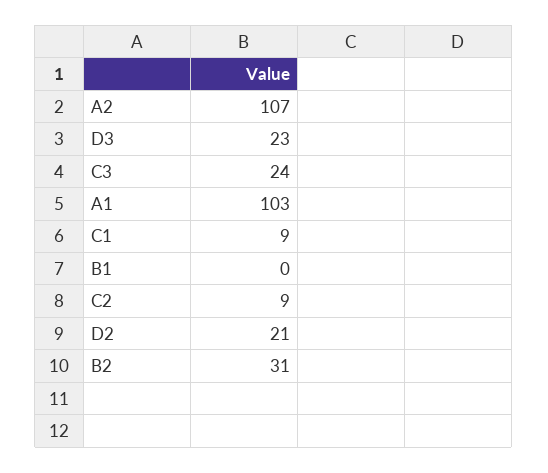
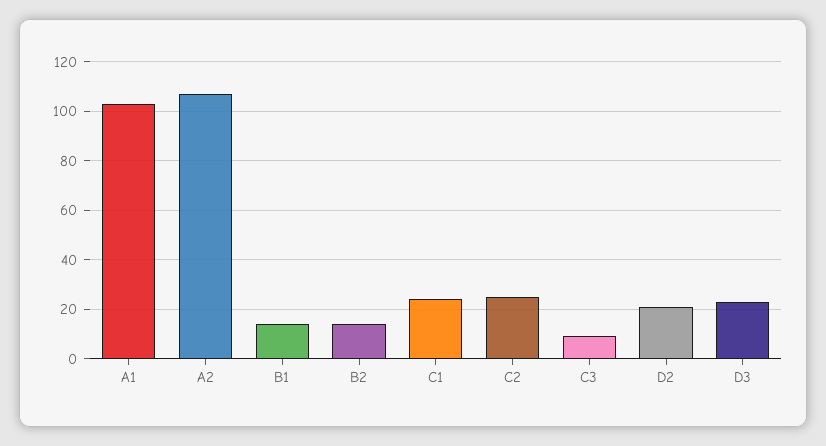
C3: 24 -> 10
C1: 9 -> 25
B1: 0 -> 15
C2: 9 -> 25
B2: 31 -> 15

